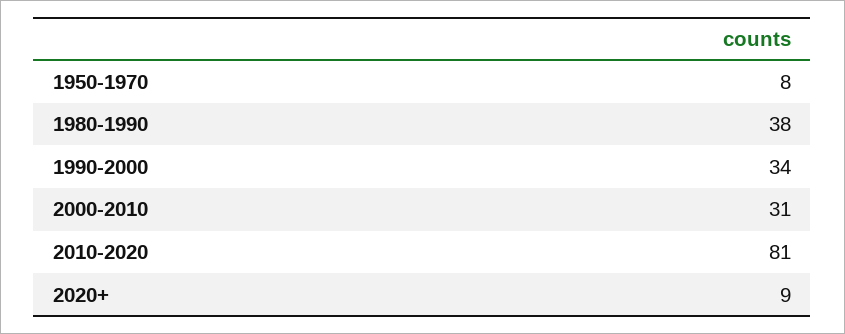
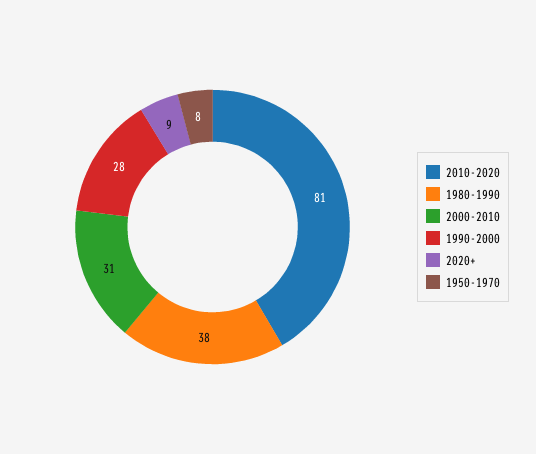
1990-2000: 34 -> 28

